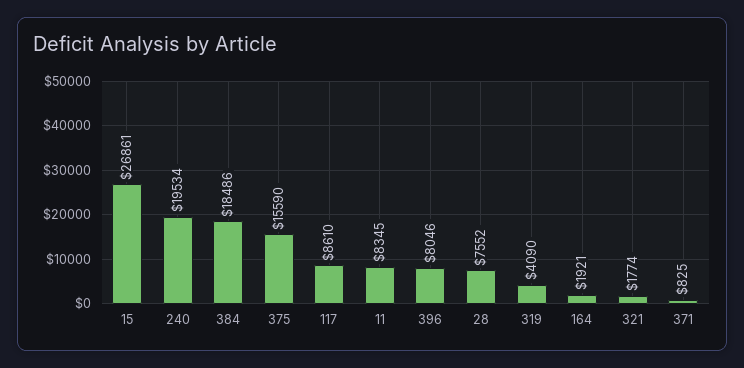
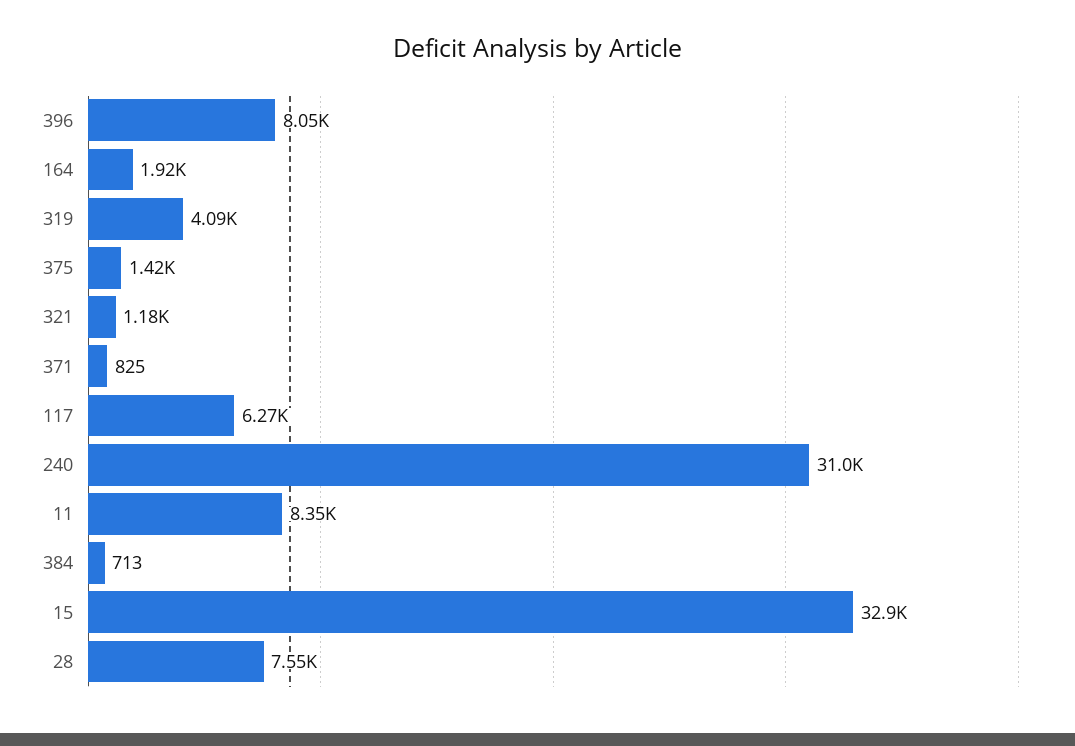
15: 26861 -> 32900
240: 19534 -> 31000
384: 18486 -> 713
375: 15590 -> 1420
117: 8610 -> 6270
321: 1774 -> 1180

